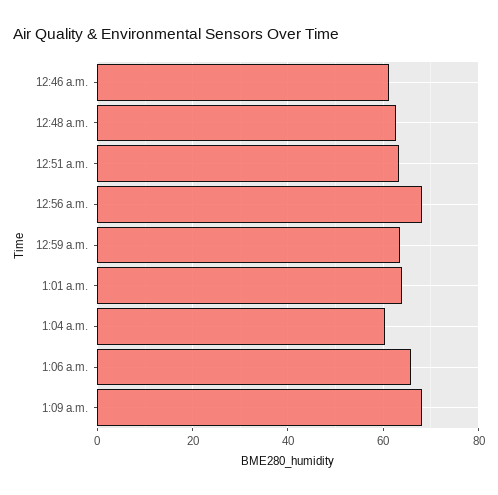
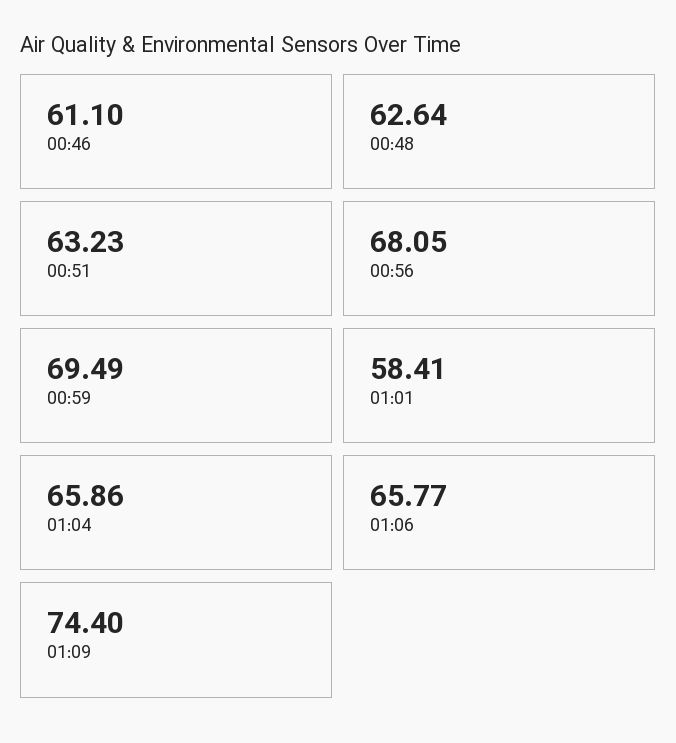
12:59 a.m.: 64 -> 69.49
1:01 a.m.: 64 -> 58.41
1:04 a.m.: 60 -> 65.86
1:09 a.m.: 68 -> 74.4

